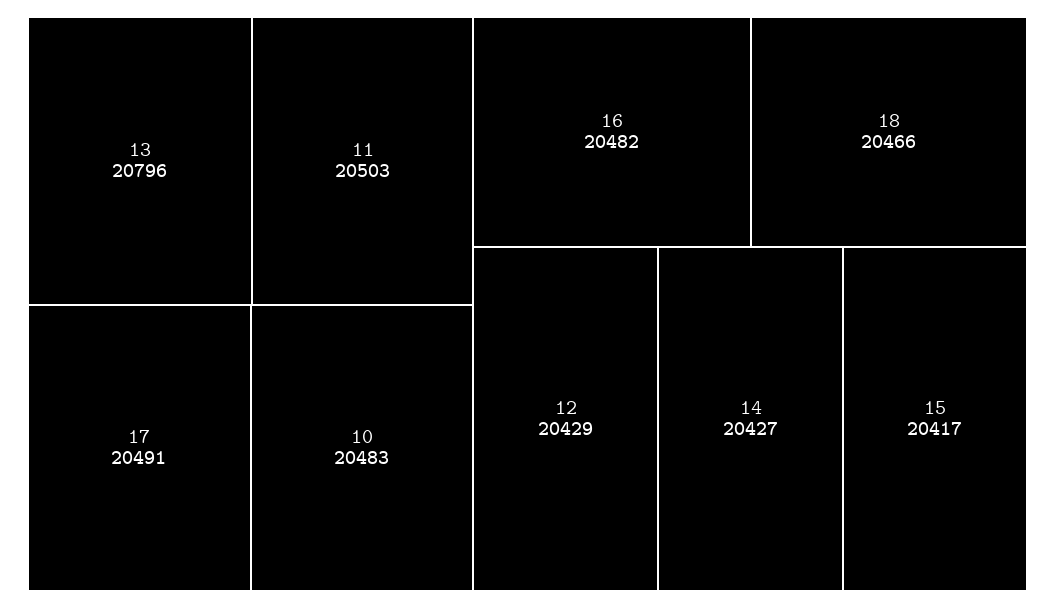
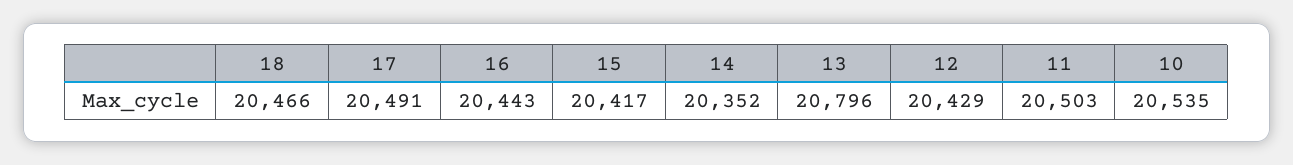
10: 20483 -> 20535
16: 20482 -> 20443
14: 20427 -> 20352

